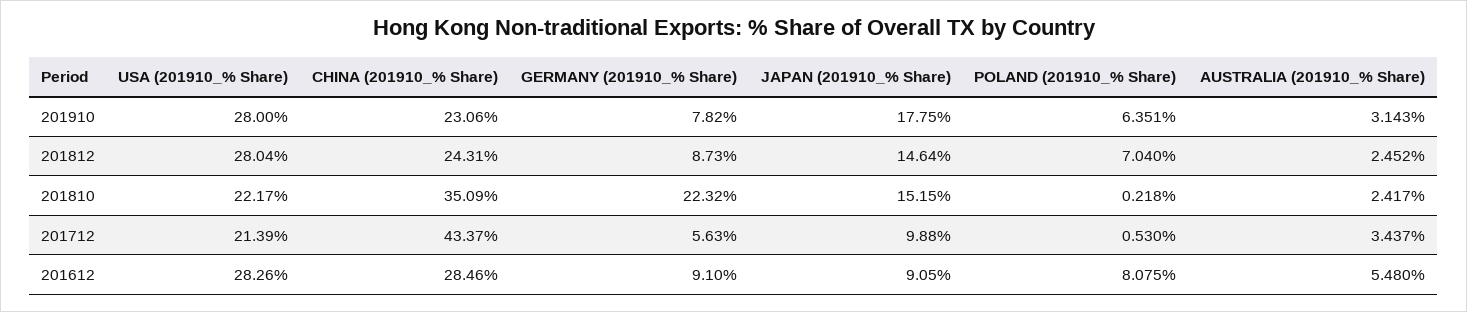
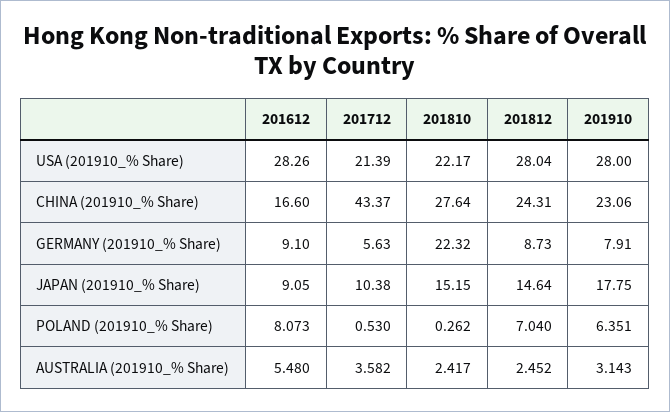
GERMANY (201910_% Share), 201910: 7.82 -> 7.91
CHINA (201910_% Share), 201810: 35.09 -> 27.64
POLAND (201910_% Share), 201810: 0.218 -> 0.262
JAPAN (201910_% Share), 201712: 9.88 -> 10.38
AUSTRALIA (201910_% Share), 201712: 3.437 -> 3.582
CHINA (201910_% Share), 201612: 28.46 -> 16.6
POLAND (201910_% Share), 201612: 8.075 -> 8.073

